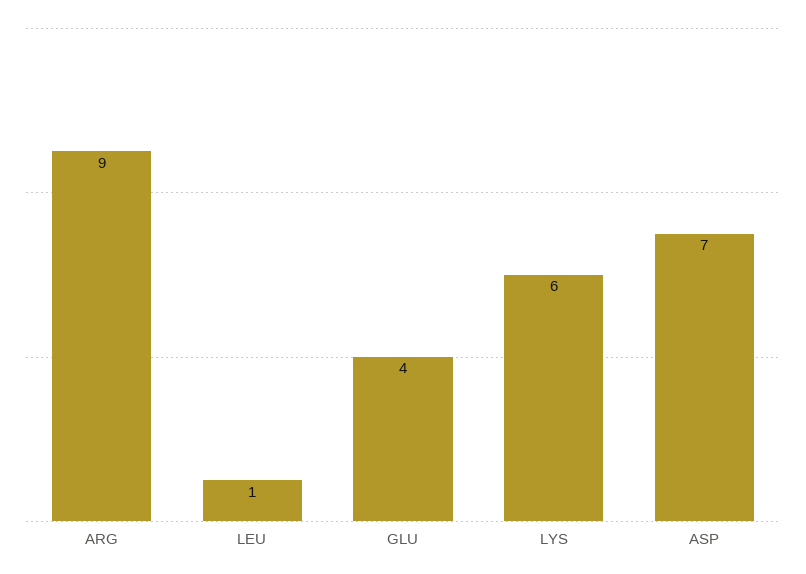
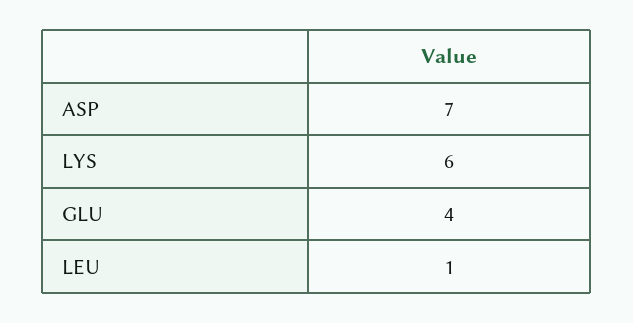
ARG: 9 -> none

